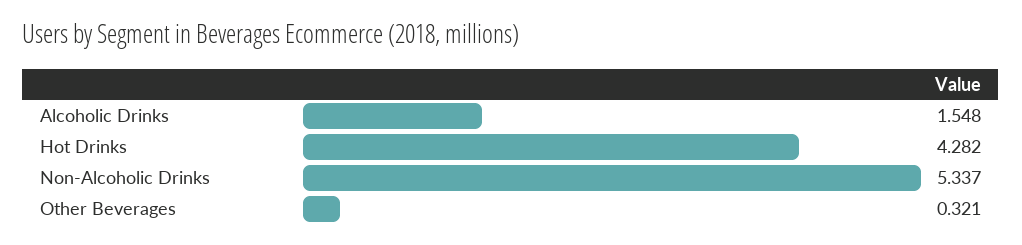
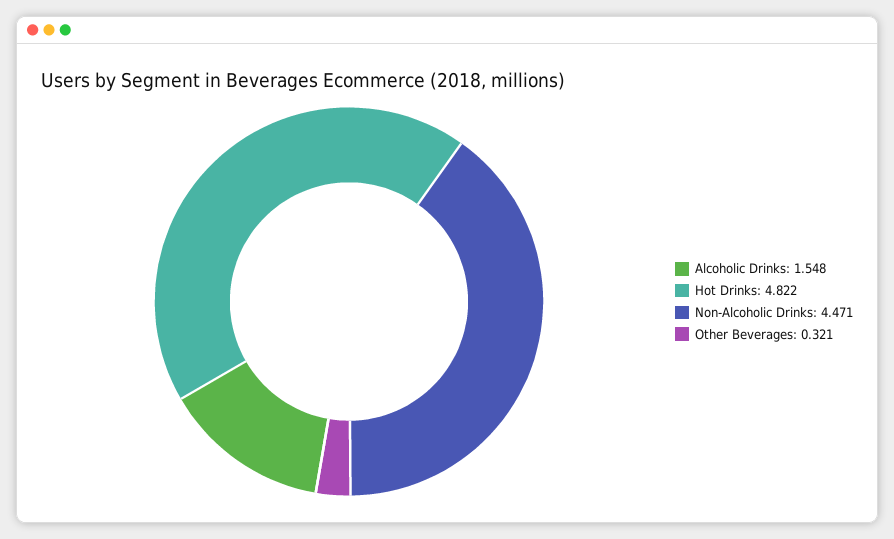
Hot Drinks: 4.282 -> 4.822
Non-Alcoholic Drinks: 5.337 -> 4.471

